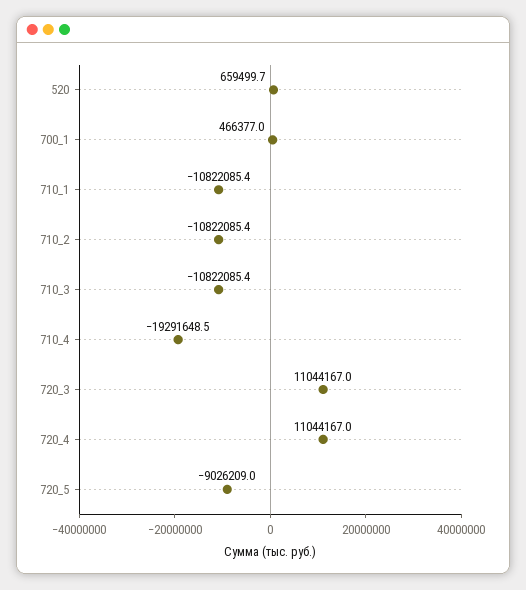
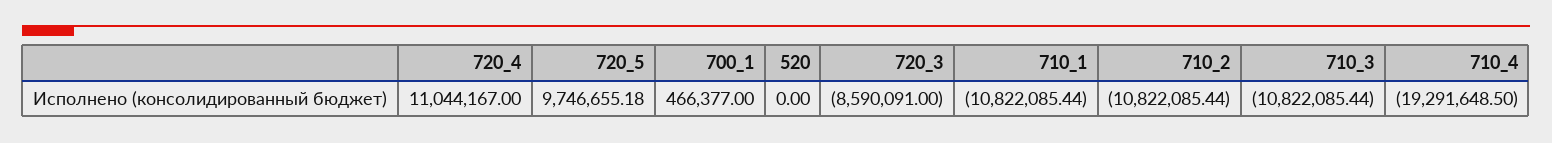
520: 659499.7 -> 0
720_3: 11044167 -> -8590091
720_5: -9026209 -> 9746655.18

